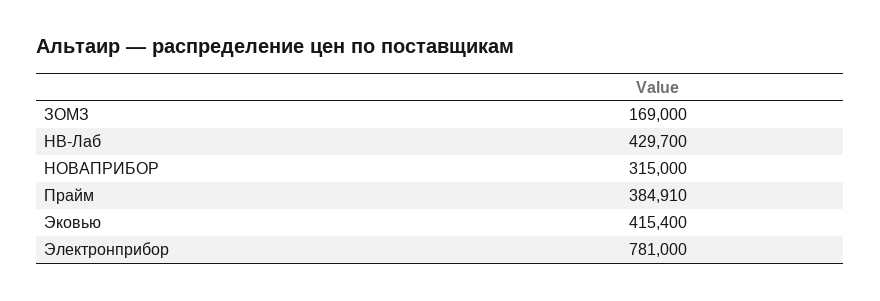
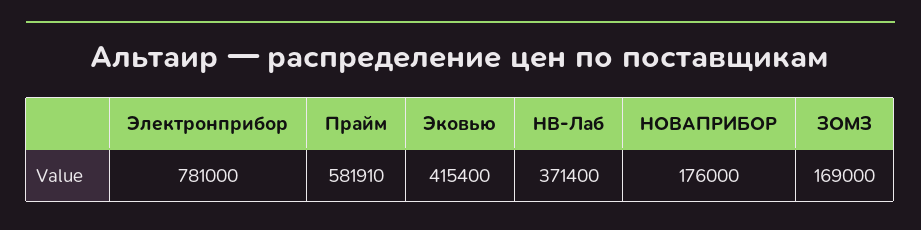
НВ-Лаб: 429700 -> 371400
НОВАПРИБОР: 315000 -> 176000
Прайм: 384910 -> 581910

